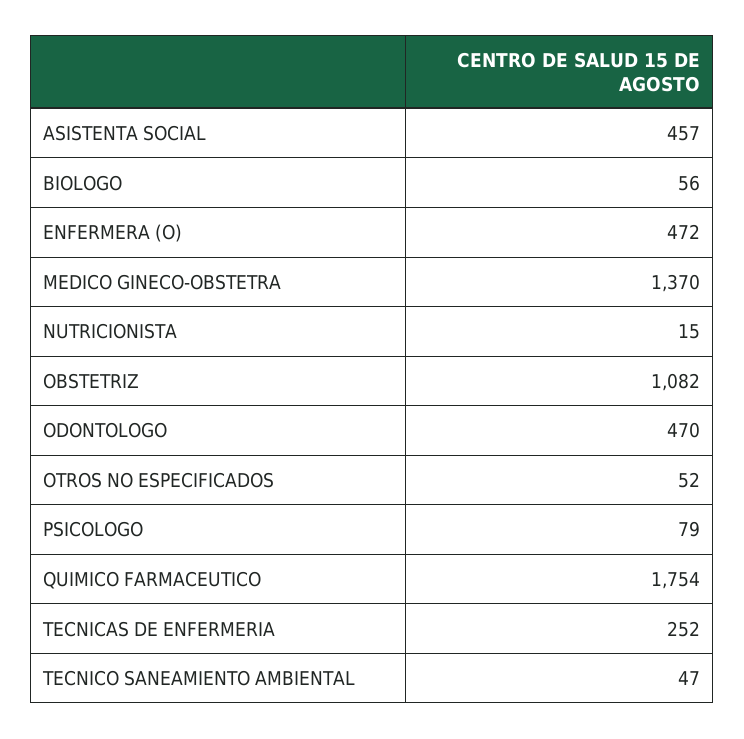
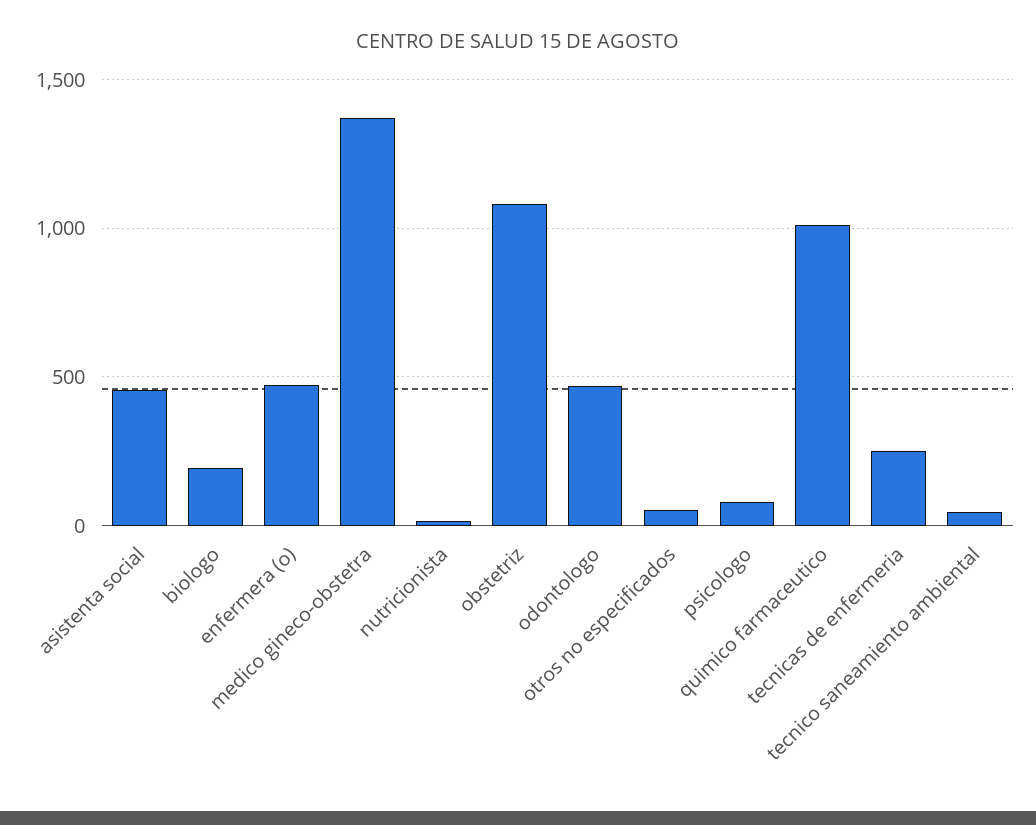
BIOLOGO: 56 -> 200
QUIMICO FARMACEUTICO: 1754 -> 1000

